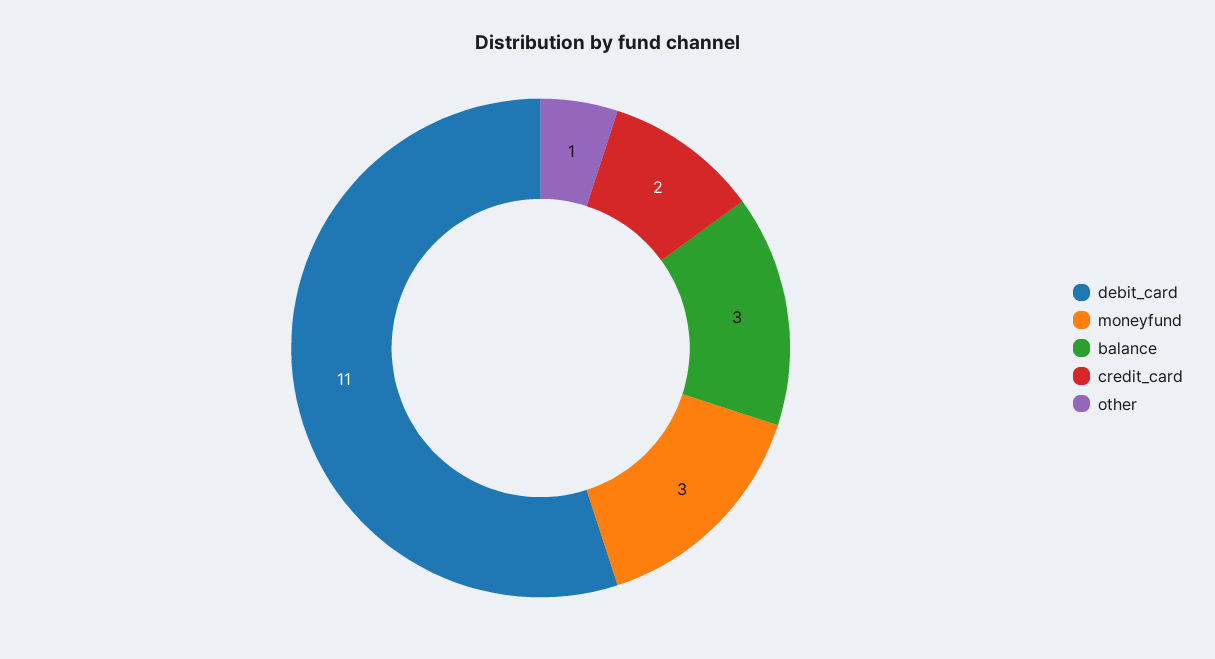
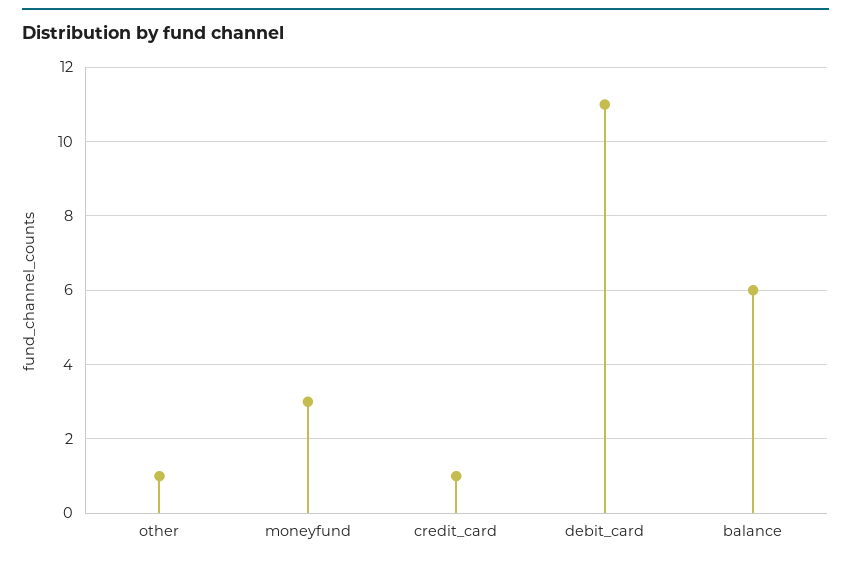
balance: 3 -> 6
credit_card: 2 -> 1

